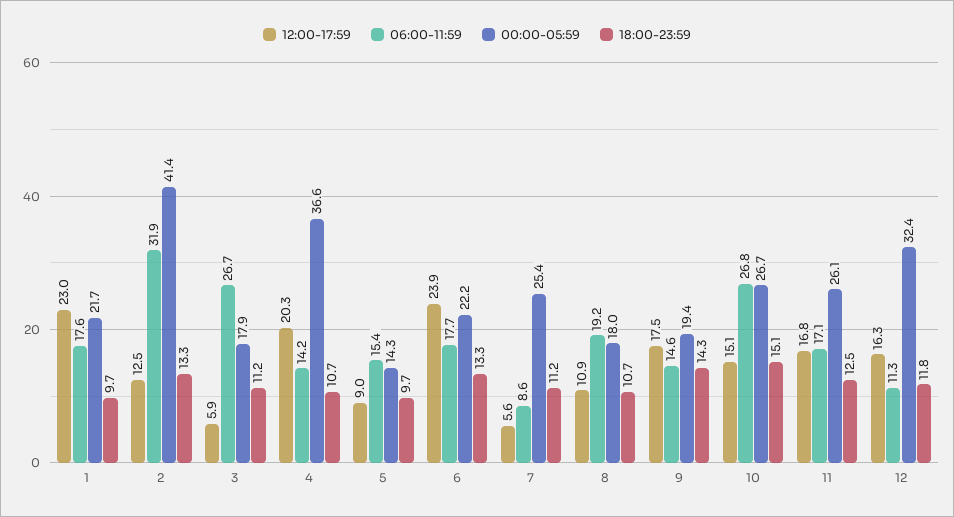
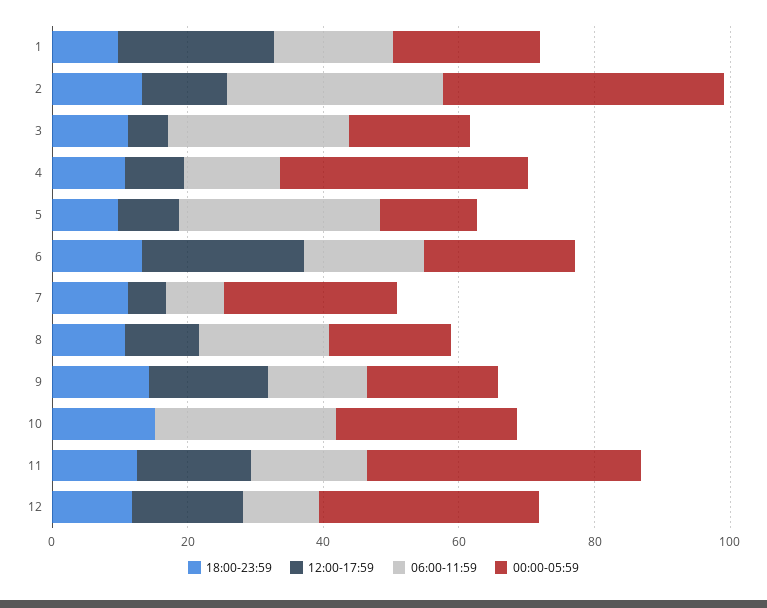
12:00-17:59, 4: 20.3 -> 10
06:00-11:59, 5: 15.4 -> 30
12:00-17:59, 10: 15.1 -> 0
00:00-05:59, 11: 26.1 -> 40

